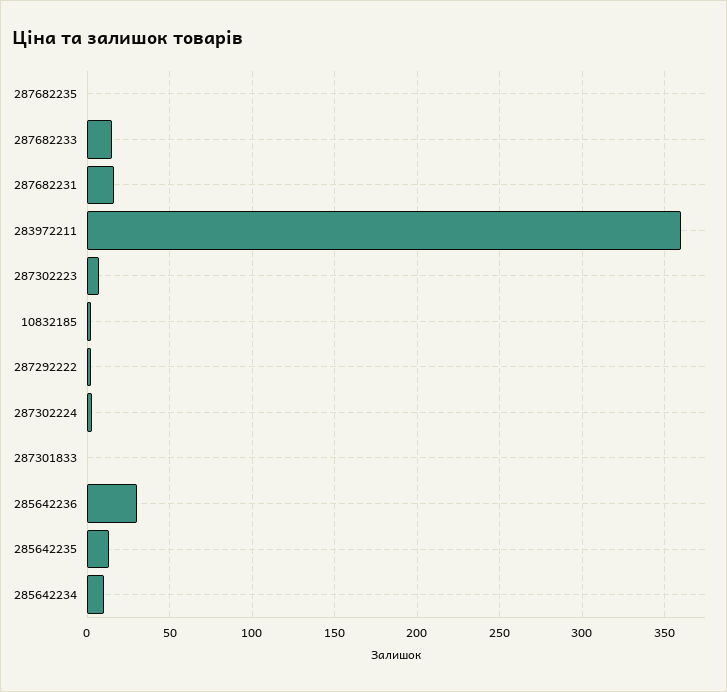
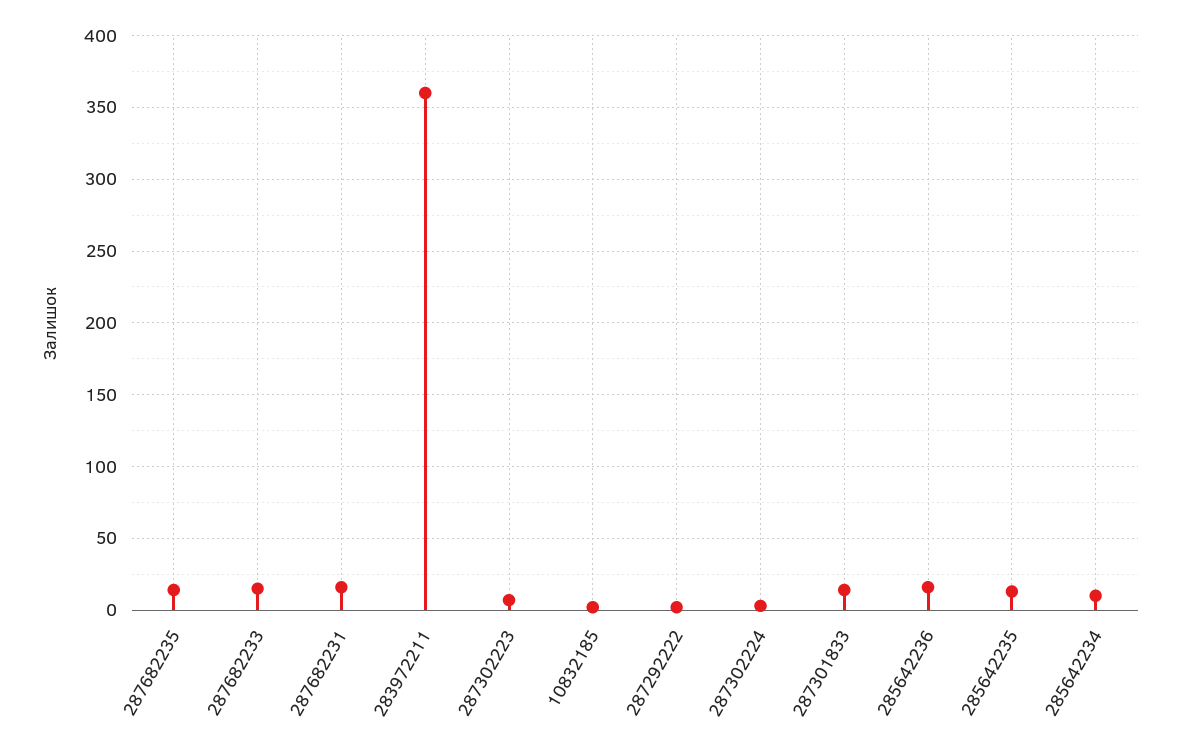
287682235: 0 -> 15
287301833: 0 -> 15
285642236: 30 -> 15

